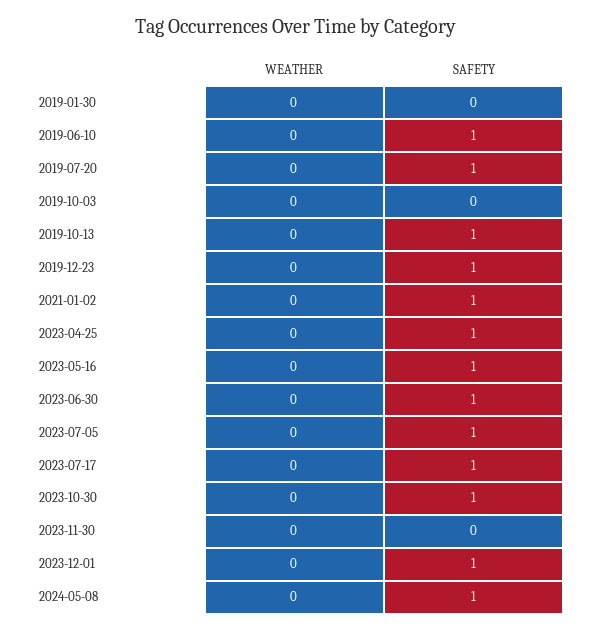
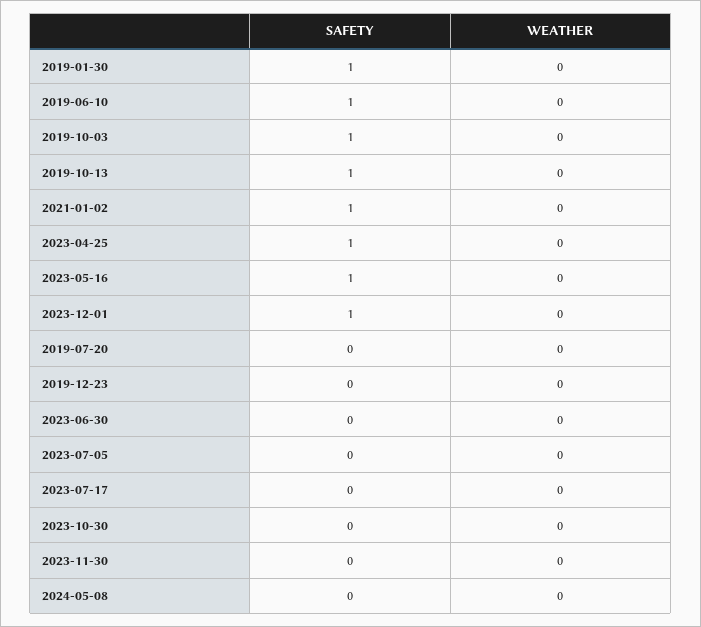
SAFETY, 2019-01-30: 0 -> 1
SAFETY, 2019-07-20: 1 -> 0
SAFETY, 2019-10-03: 0 -> 1
SAFETY, 2019-12-23: 1 -> 0
SAFETY, 2023-06-30: 1 -> 0
SAFETY, 2023-07-05: 1 -> 0
SAFETY, 2023-07-17: 1 -> 0
SAFETY, 2023-10-30: 1 -> 0
SAFETY, 2024-05-08: 1 -> 0

